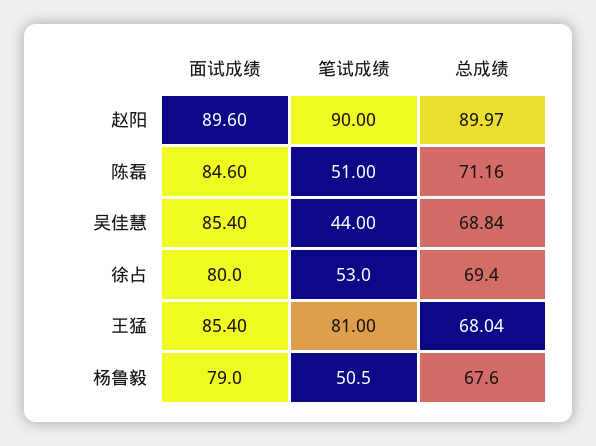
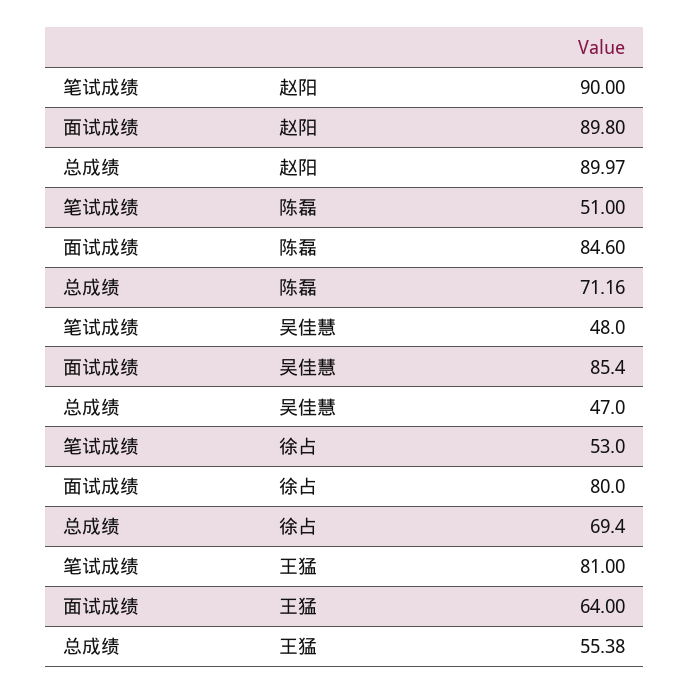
面试成绩, 赵阳: 89.6 -> 89.8
笔试成绩, 吴佳慧: 44 -> 48
总成绩, 吴佳慧: 68.84 -> 47
面试成绩, 王猛: 85.4 -> 64
总成绩, 王猛: 68.04 -> 55.38
面试成绩, 杨鲁毅: 79 -> none
笔试成绩, 杨鲁毅: 50.5 -> none
总成绩, 杨鲁毅: 67.6 -> none

